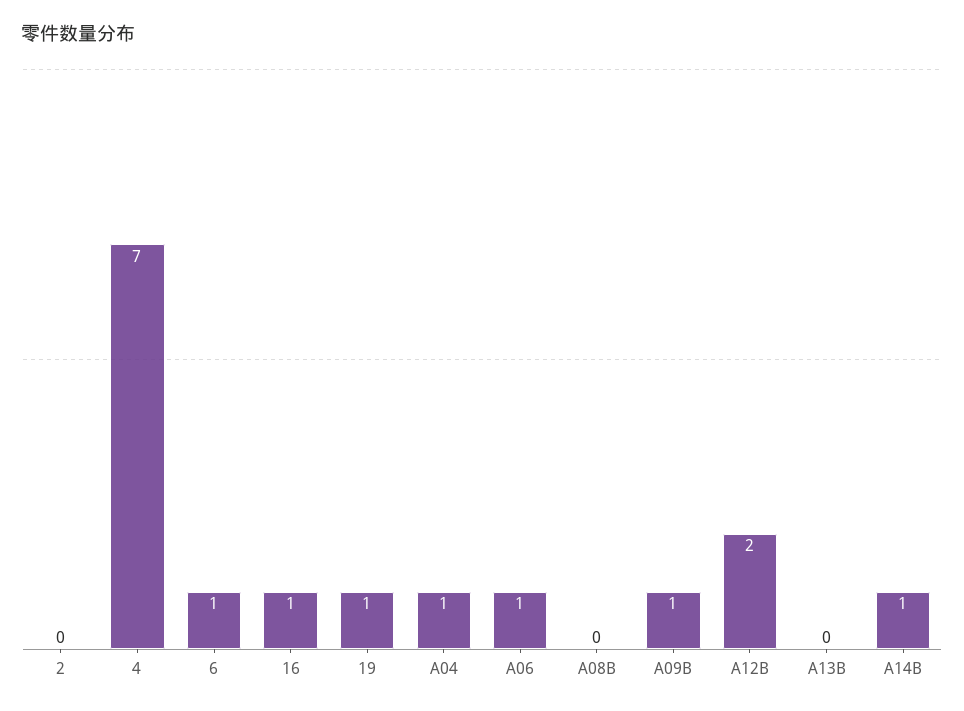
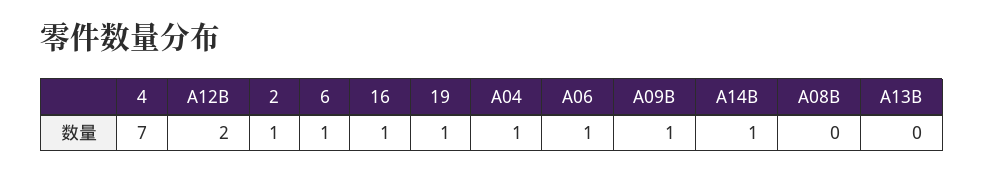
2: 0 -> 1

